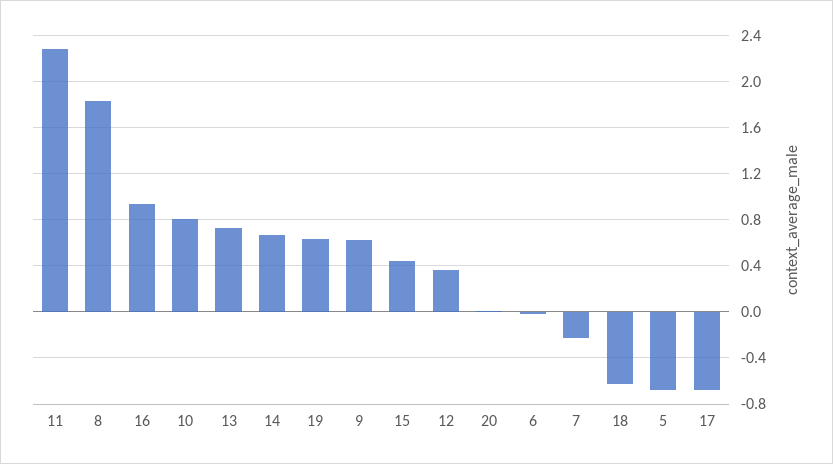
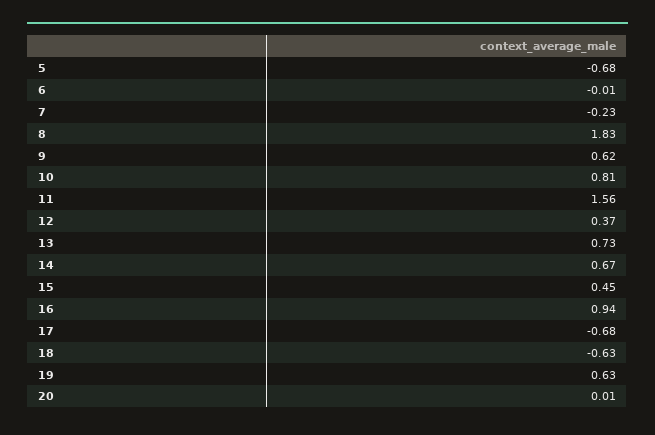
11: 2.3 -> 1.56

